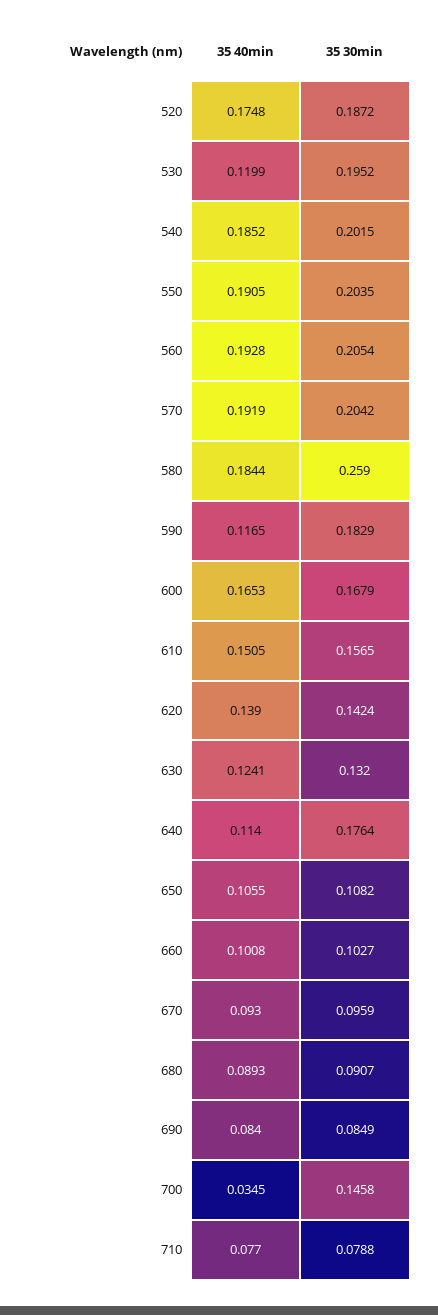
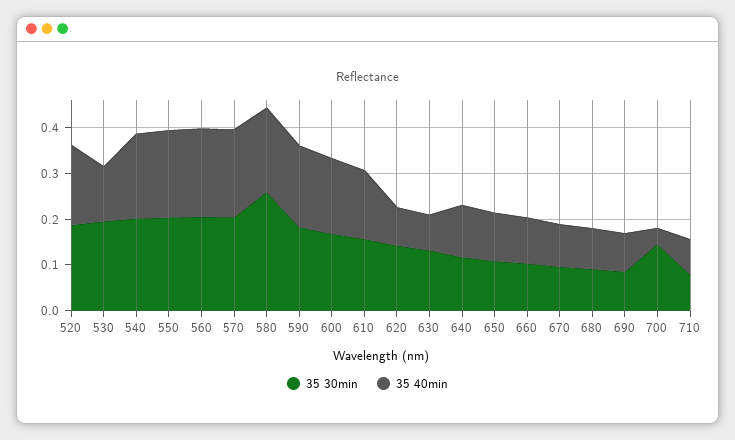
35 40min, 590: 0.1165 -> 0.18
35 40min, 620: 0.139 -> 0.08
35 40min, 630: 0.1241 -> 0.08
35 30min, 640: 0.1764 -> 0.12

